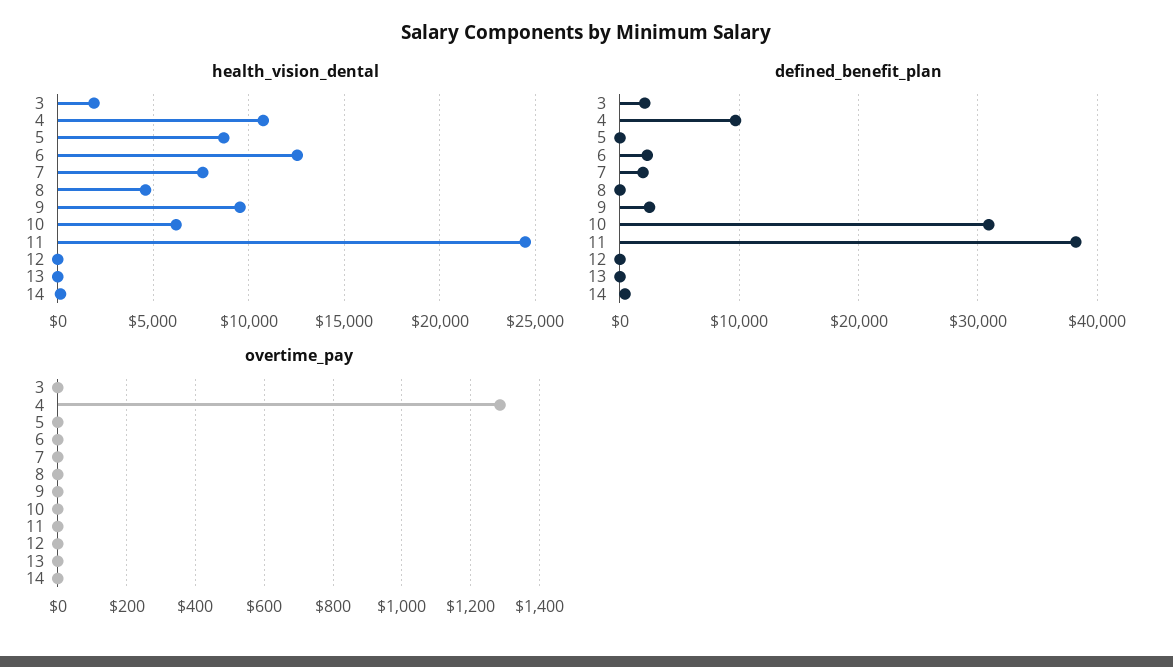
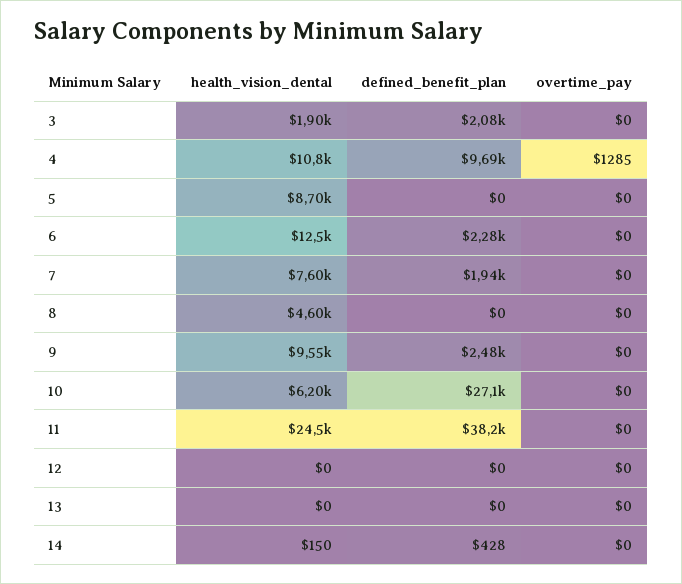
defined_benefit_plan, 10: 31000 -> 27100

